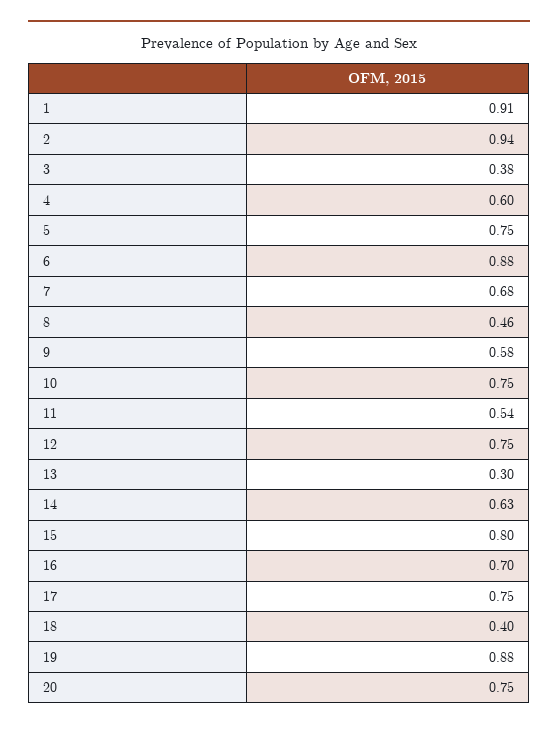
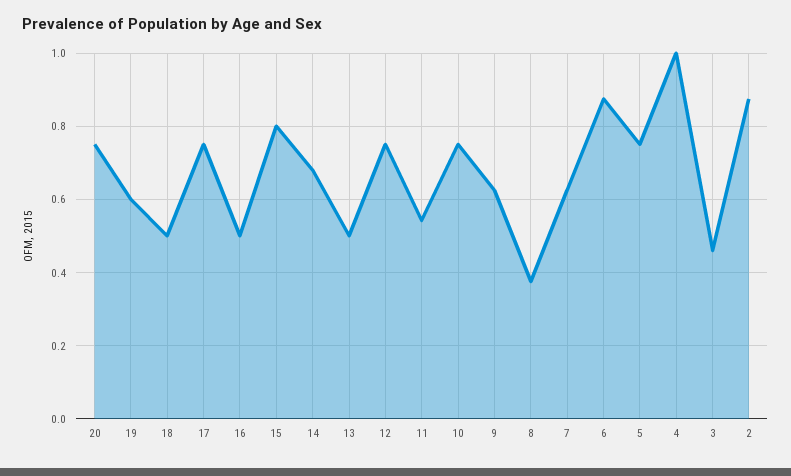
1: 0.91 -> none
2: 0.94 -> 0.88
3: 0.38 -> 0.46
4: 0.6 -> 1
7: 0.68 -> 0.62
8: 0.46 -> 0.38
9: 0.58 -> 0.62
13: 0.3 -> 0.5
14: 0.63 -> 0.68
16: 0.7 -> 0.5
18: 0.4 -> 0.5
19: 0.88 -> 0.6

